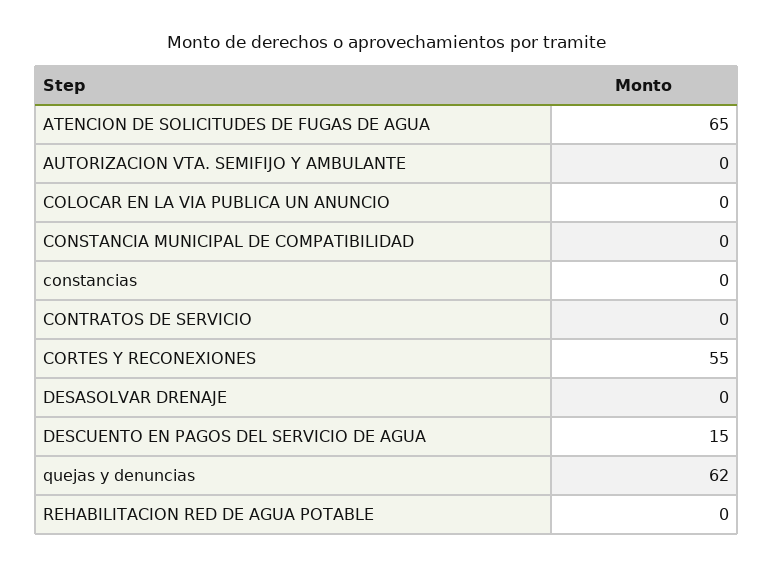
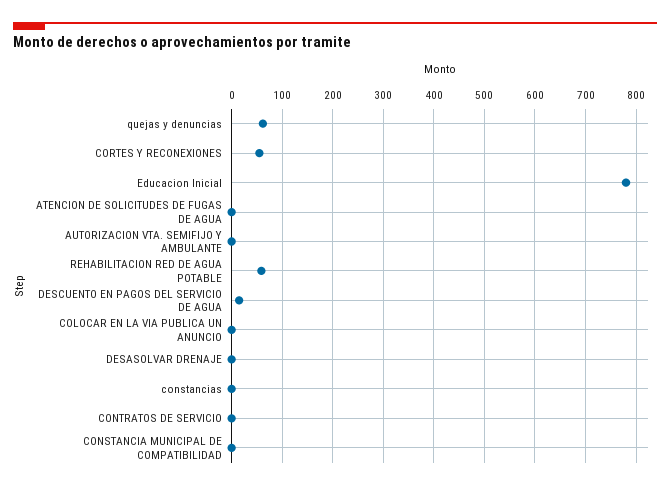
ATENCION DE SOLICITUDES DE FUGAS DE AGUA: 65 -> 0
REHABILITACION RED DE AGUA POTABLE: 0 -> 60
Educacion Inicial: none -> 780

